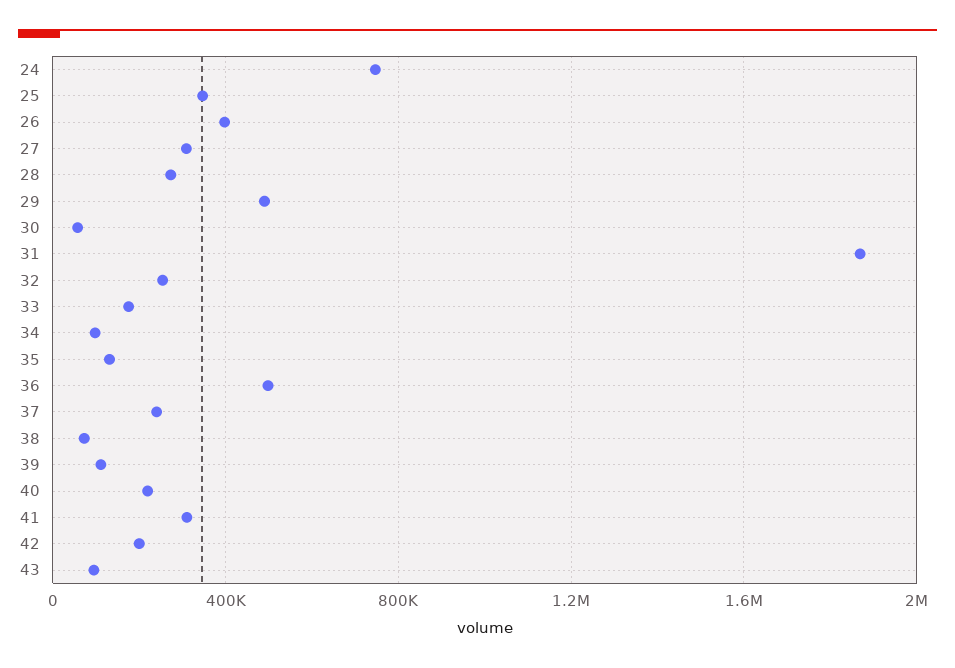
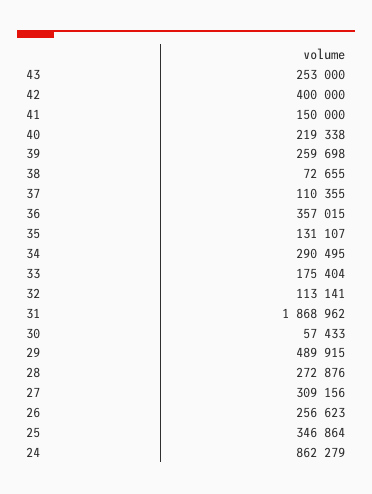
24: 750000 -> 862279
26: 400000 -> 256623
32: 250000 -> 113141
34: 100000 -> 290495
36: 500000 -> 357015
37: 250000 -> 110355
39: 100000 -> 259698
41: 300000 -> 150000
42: 200000 -> 400000
43: 100000 -> 253000

